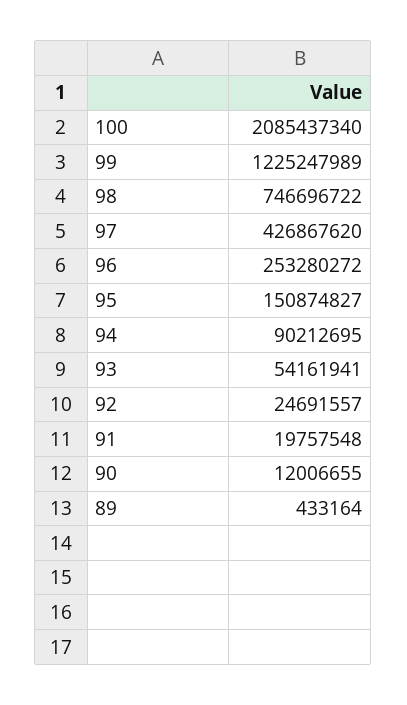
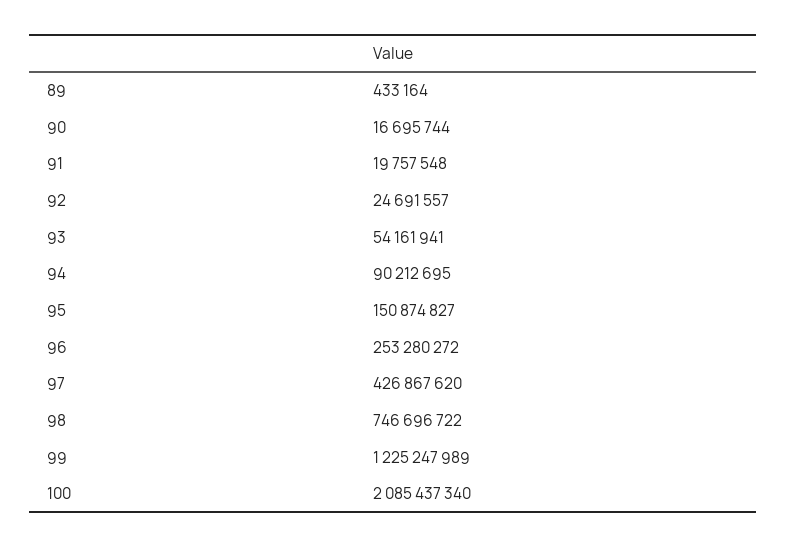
90: 12006655 -> 16695744

